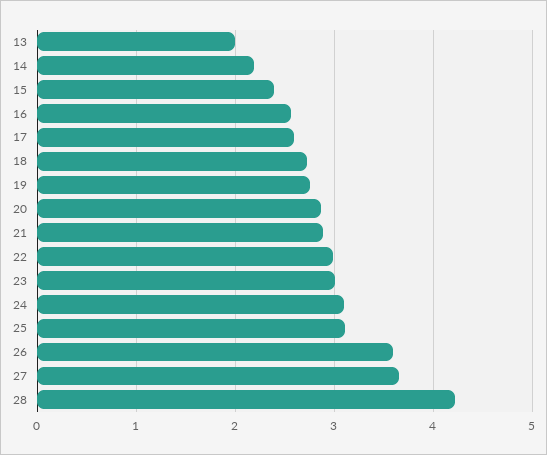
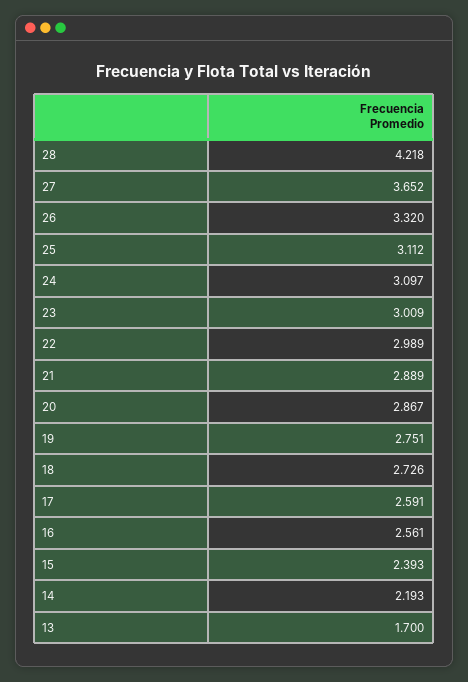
13: 2 -> 1.7
26: 3.6 -> 3.32

